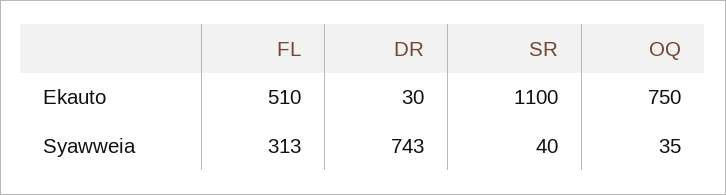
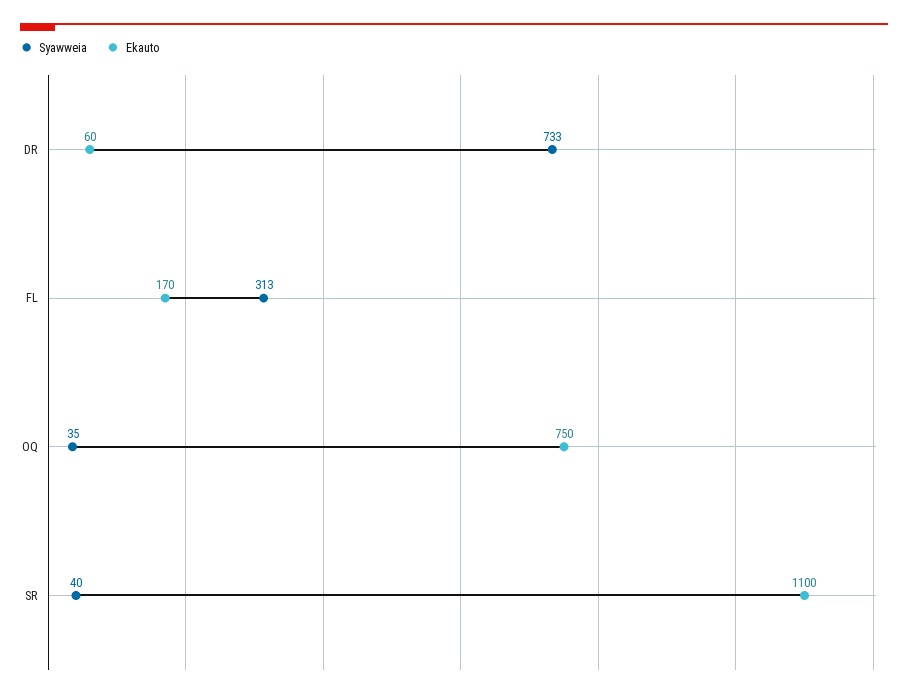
Ekauto, FL: 510 -> 170
Ekauto, DR: 30 -> 60
Syawweia, DR: 743 -> 733

